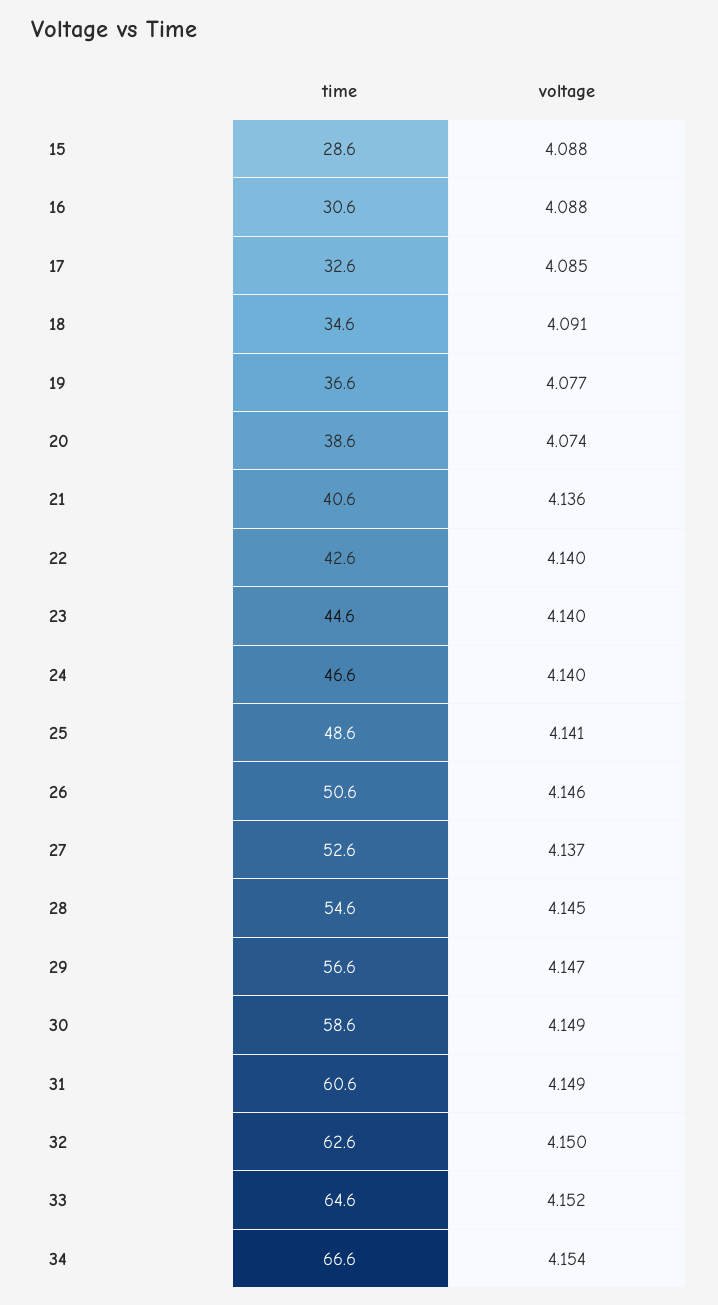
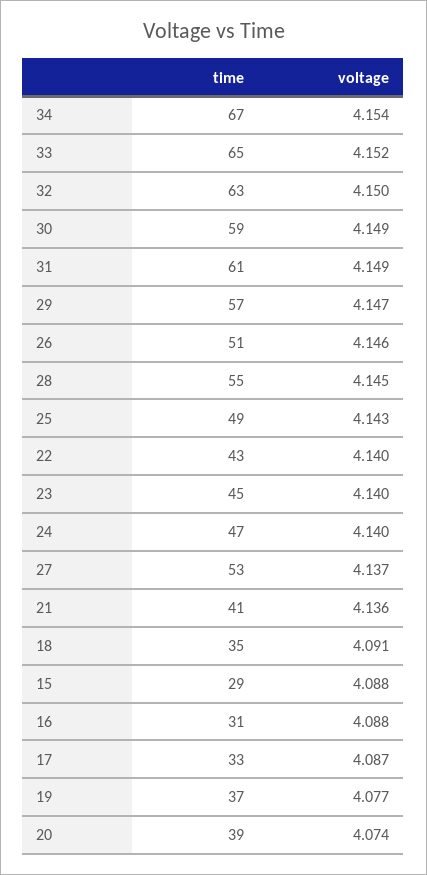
voltage, 17: 4.085 -> 4.087
voltage, 25: 4.141 -> 4.143

